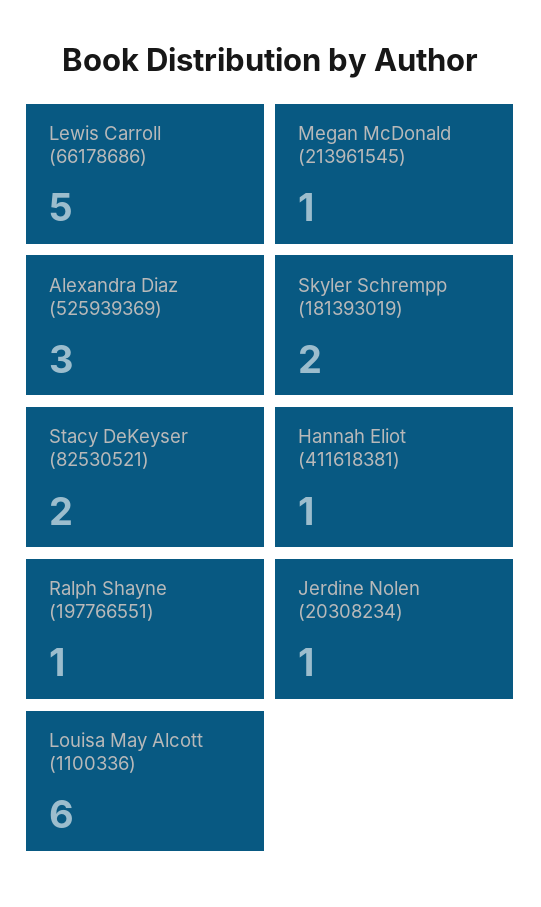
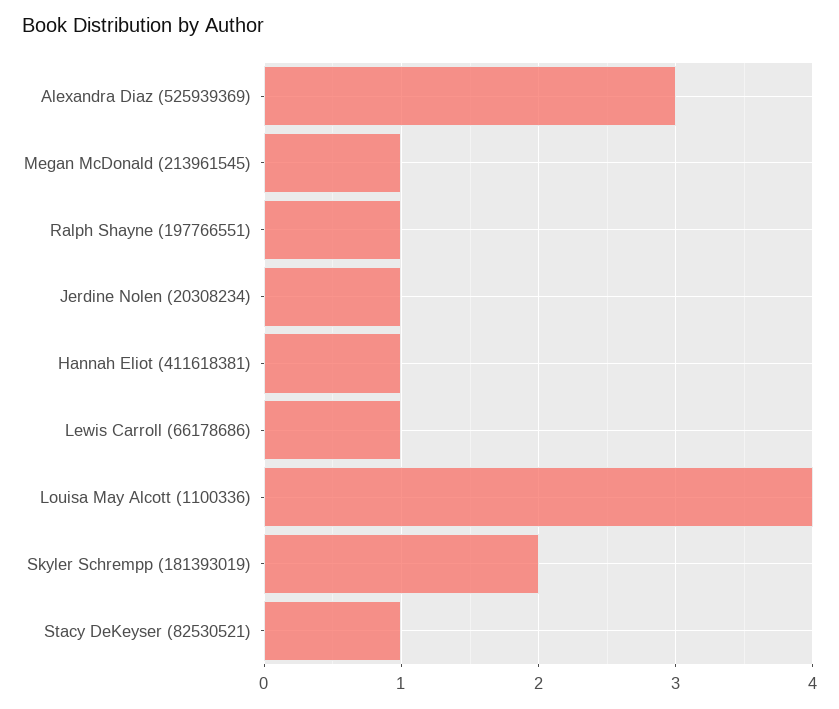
Lewis Carroll (66178686): 5 -> 1
Stacy DeKeyser (82530521): 2 -> 1
Louisa May Alcott (1100336): 6 -> 4

